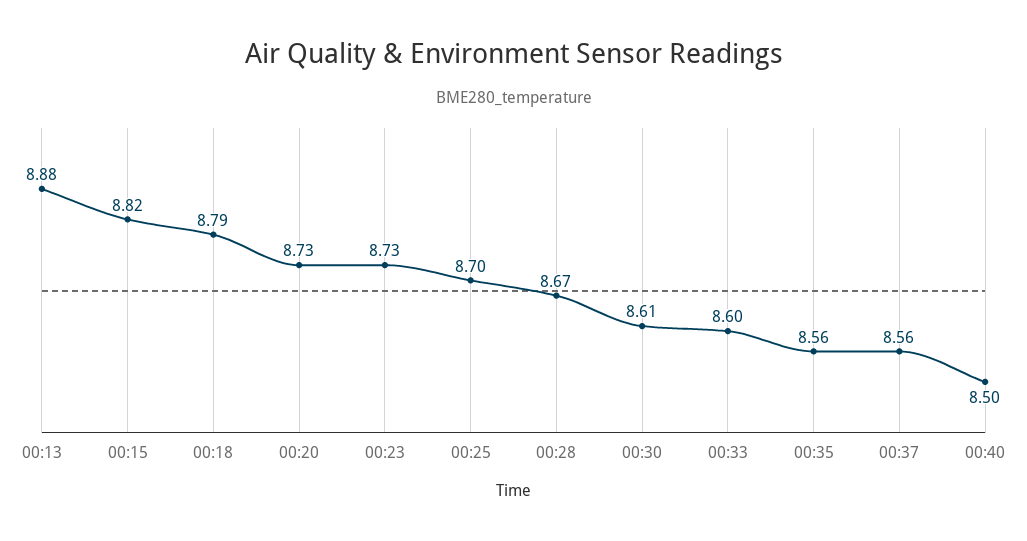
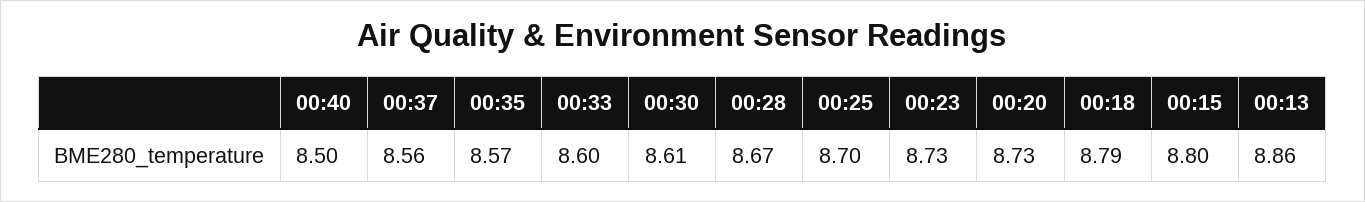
00:13: 8.88 -> 8.86
00:15: 8.82 -> 8.8
00:35: 8.56 -> 8.57

